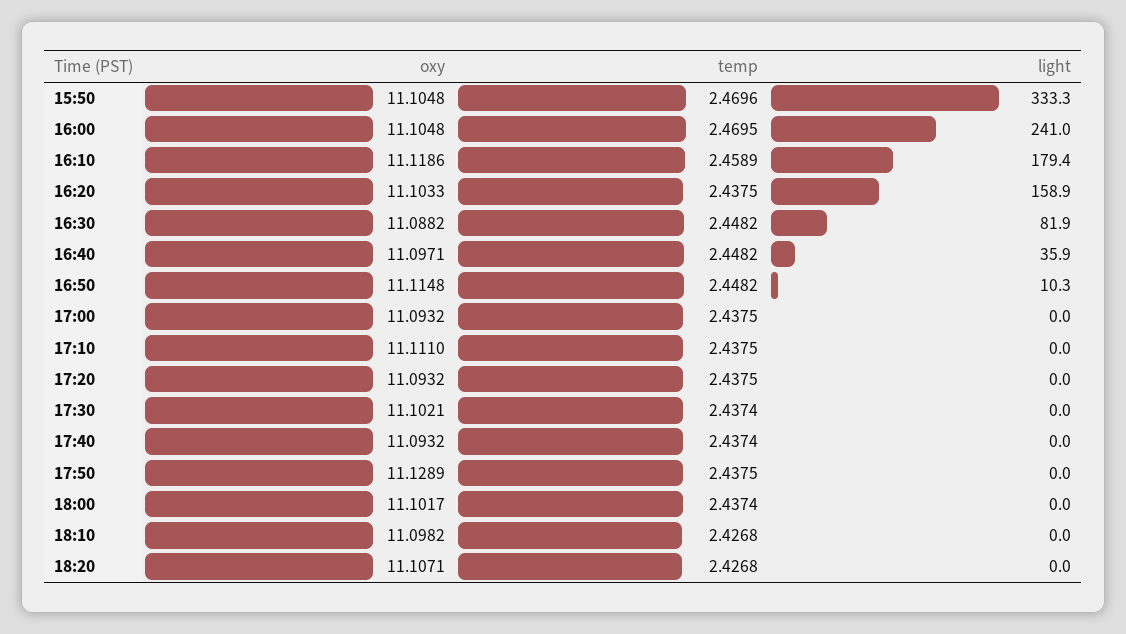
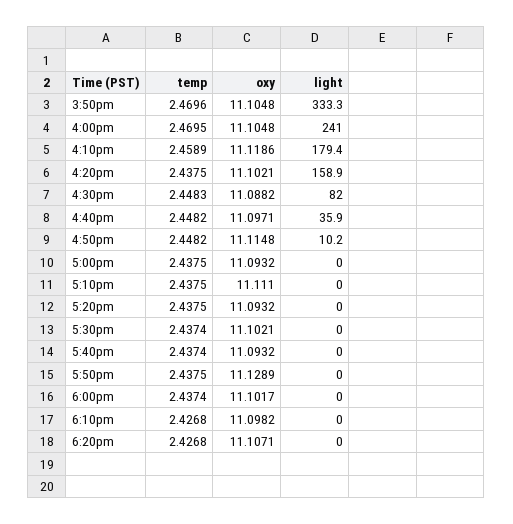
oxy, 16:20: 11.1033 -> 11.1021
temp, 16:30: 2.4482 -> 2.4483
light, 16:30: 81.9 -> 82
light, 16:50: 10.3 -> 10.2

